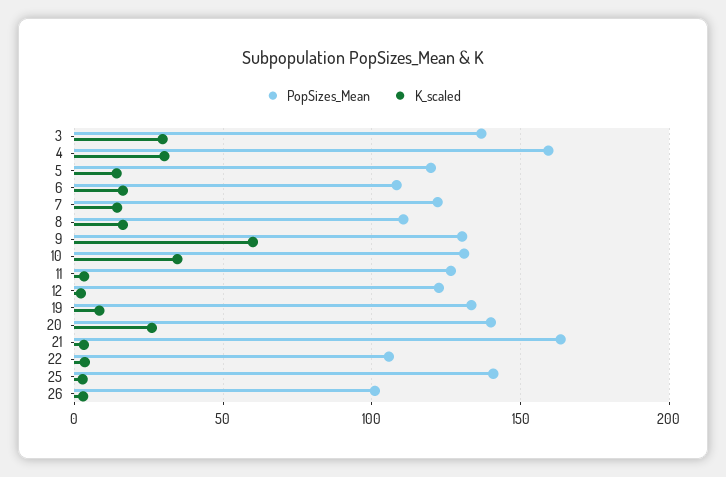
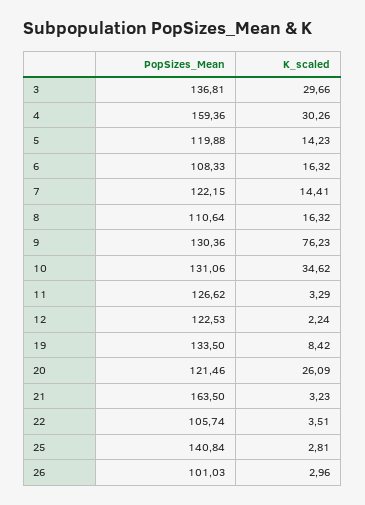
K_scaled, 9: 60 -> 76.23
PopSizes_Mean, 20: 140 -> 121.46

